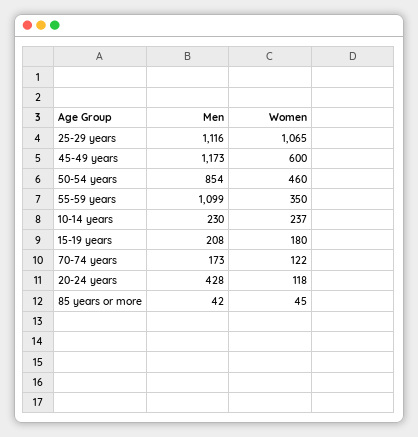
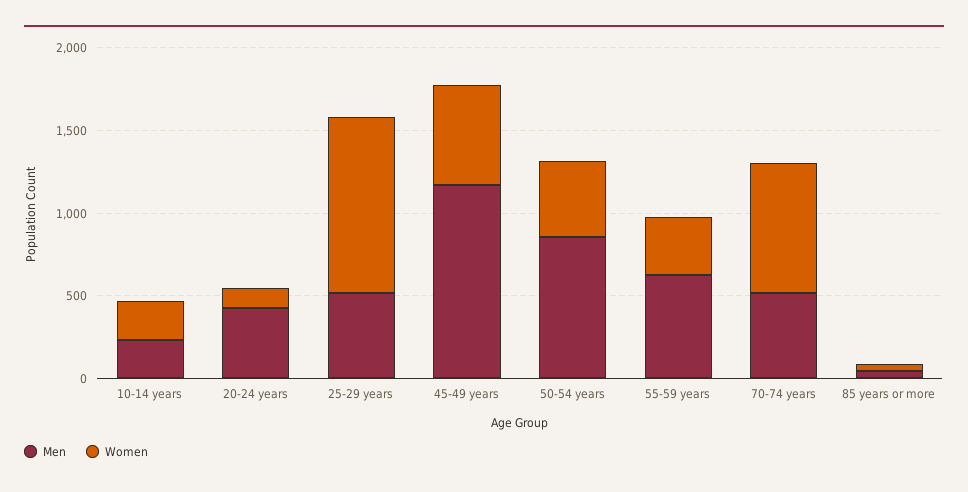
Men, 25-29 years: 1116 -> 500
Men, 55-59 years: 1099 -> 600
Men, 15-19 years: 208 -> none
Women, 15-19 years: 180 -> none
Men, 70-74 years: 173 -> 500
Women, 70-74 years: 122 -> 800

